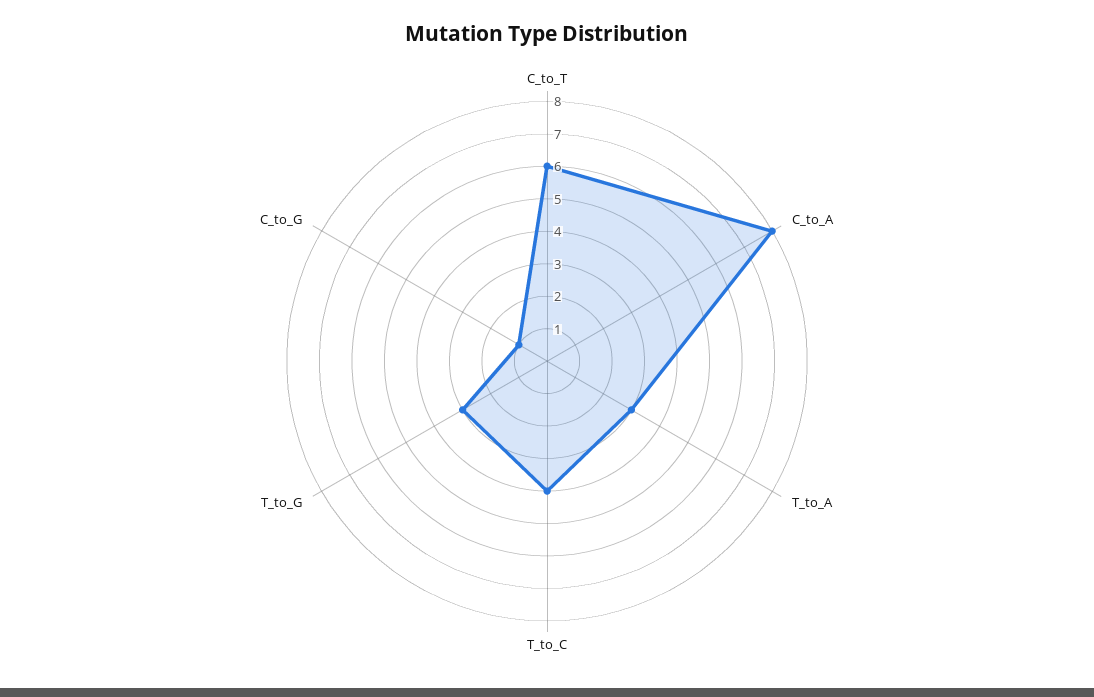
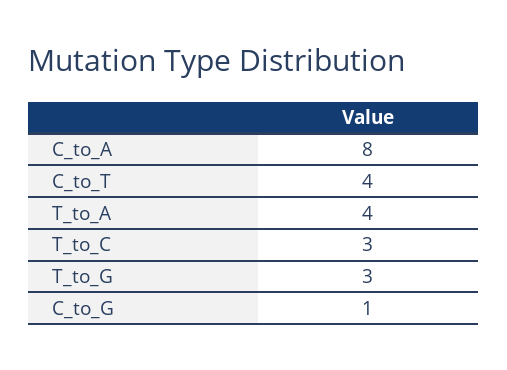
C_to_T: 6 -> 4
T_to_A: 3 -> 4
T_to_C: 4 -> 3

